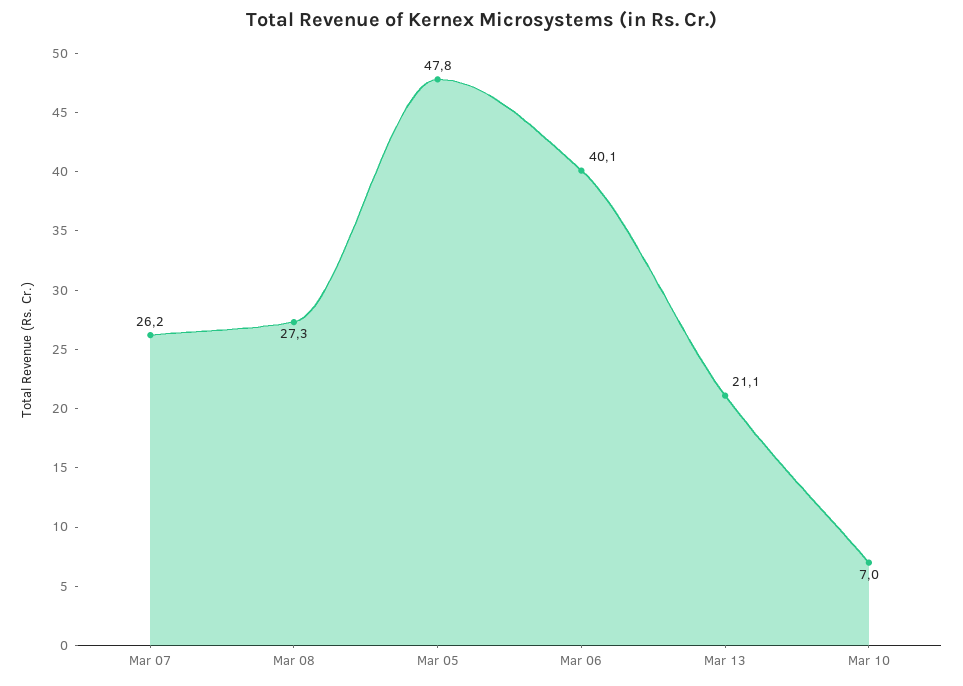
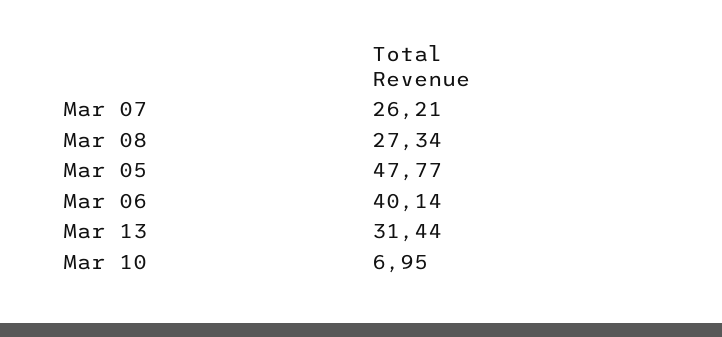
Mar 13: 21.1 -> 31.44

